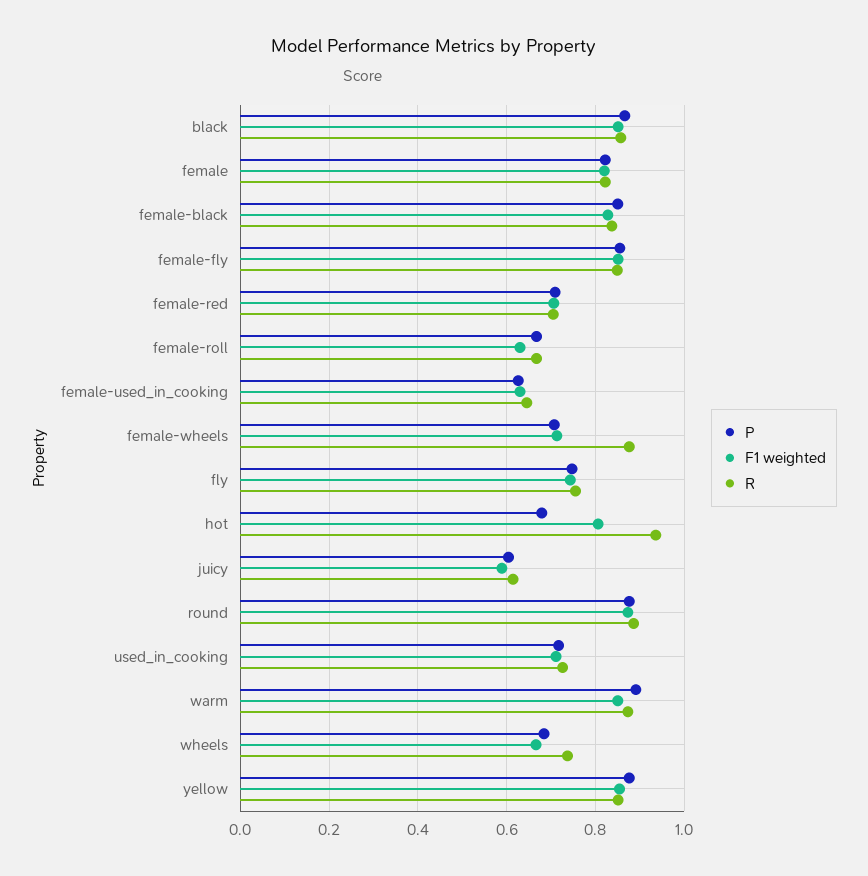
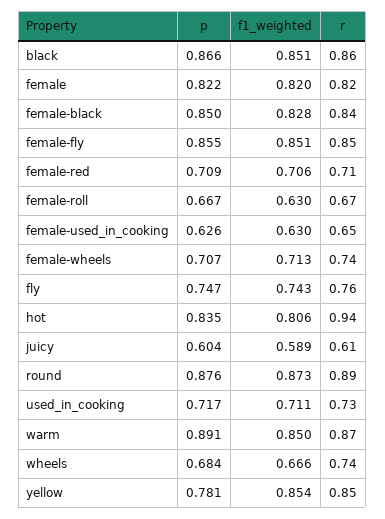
R, female-wheels: 0.88 -> 0.74
P, hot: 0.68 -> 0.835
P, yellow: 0.88 -> 0.781

